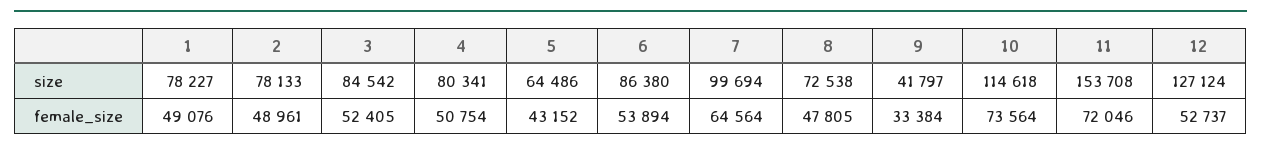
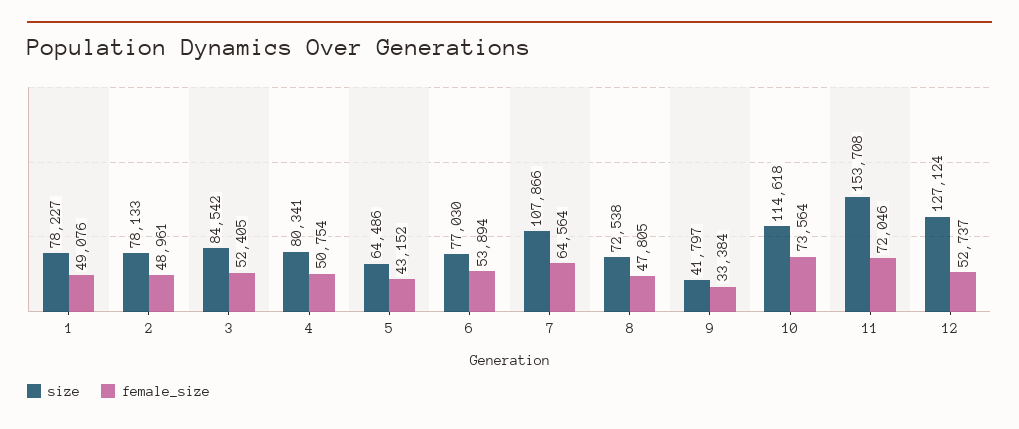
size, 6: 86380 -> 77030
size, 7: 99694 -> 107866

